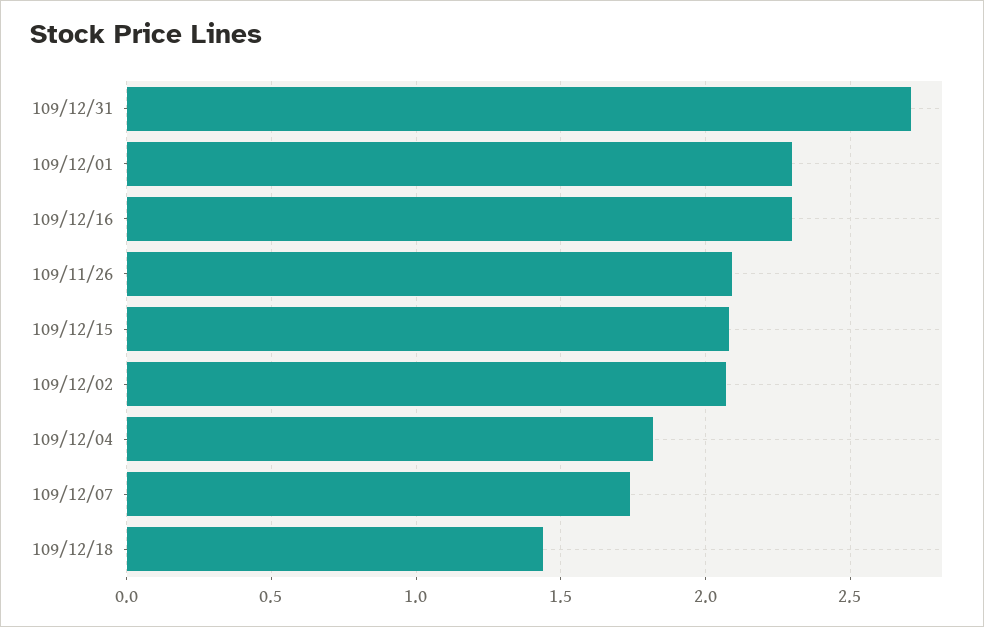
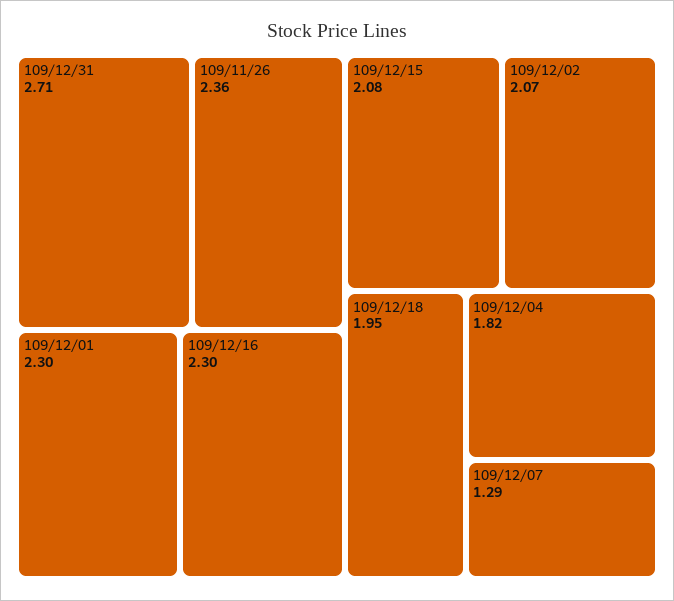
109/11/26: 2.1 -> 2.36
109/12/07: 1.75 -> 1.29
109/12/18: 1.45 -> 1.95

